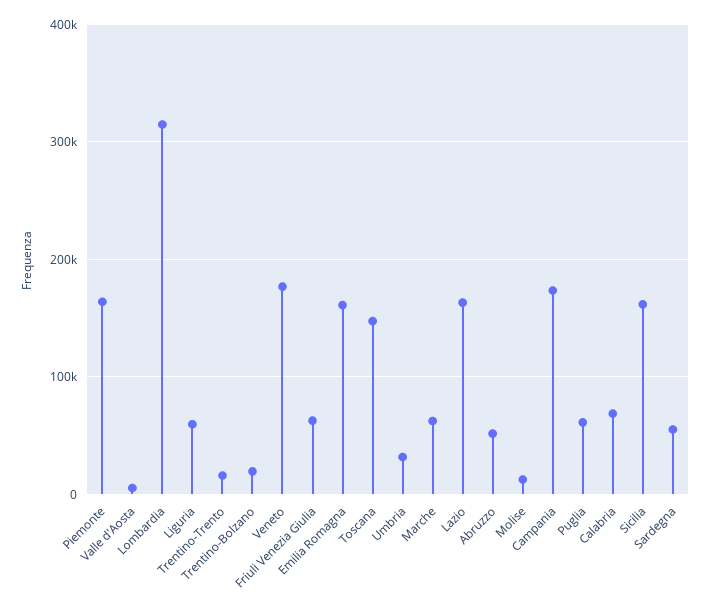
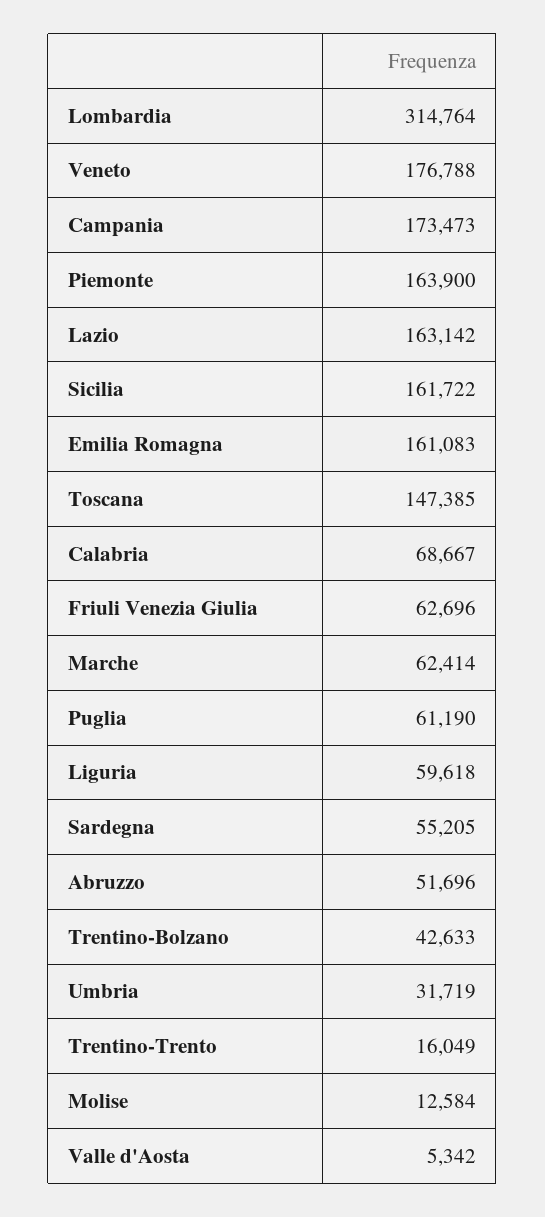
Trentino-Bolzano: 20000 -> 42633

